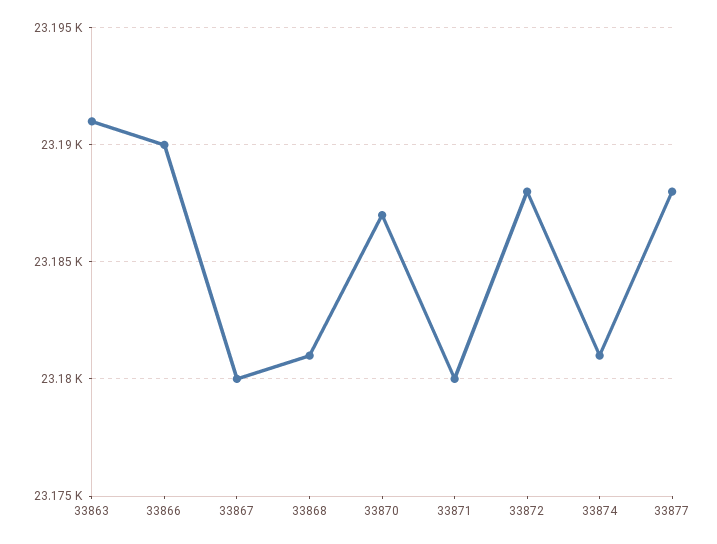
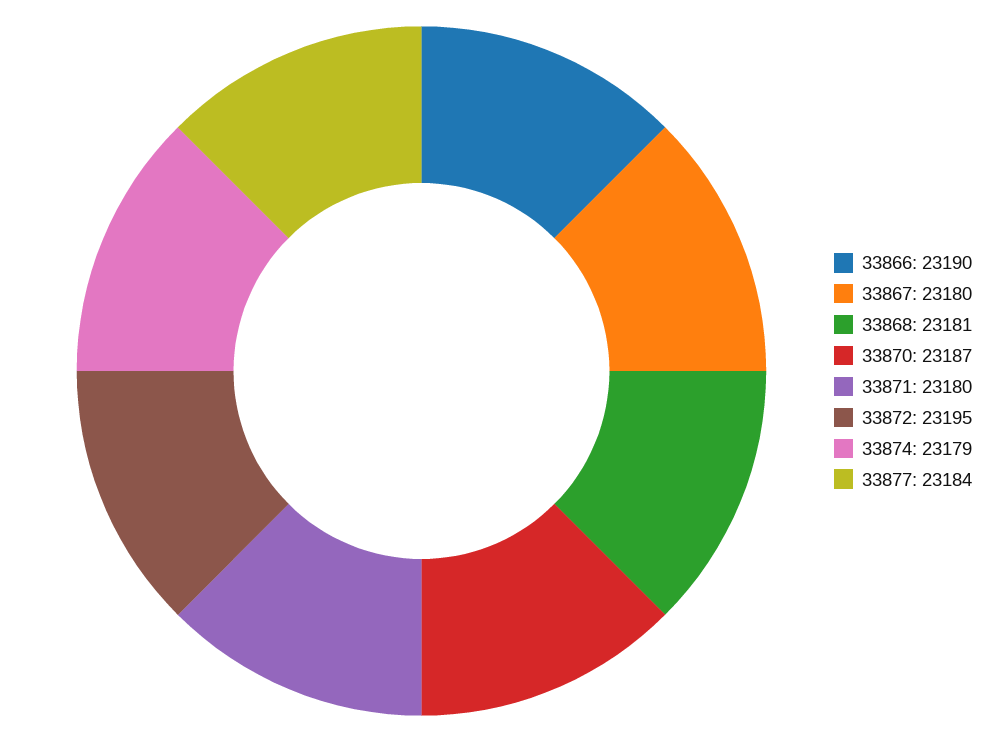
33863: 23191 -> none
33872: 23188 -> 23195
33874: 23181 -> 23179
33877: 23188 -> 23184

